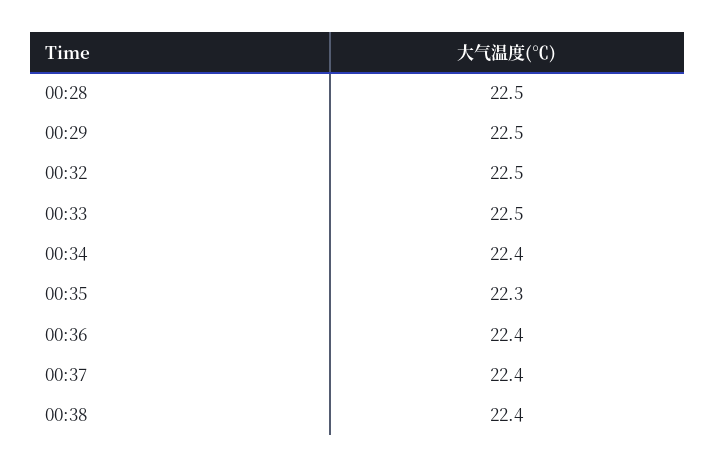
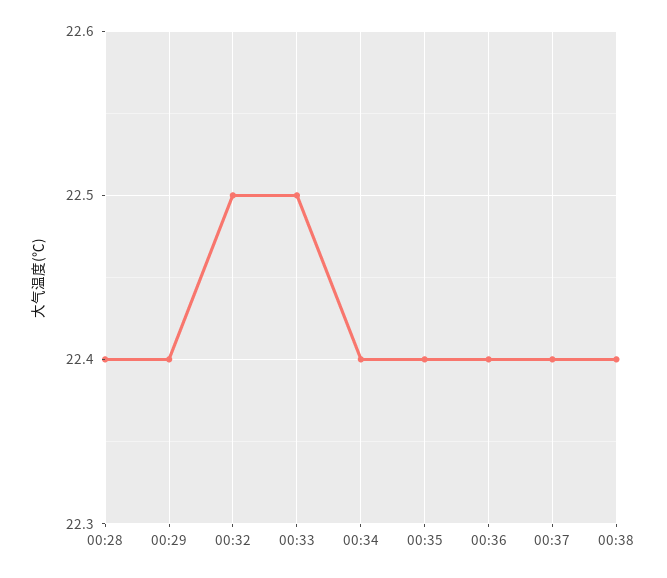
00:28: 22.5 -> 22.4
00:29: 22.5 -> 22.4
00:35: 22.3 -> 22.4

